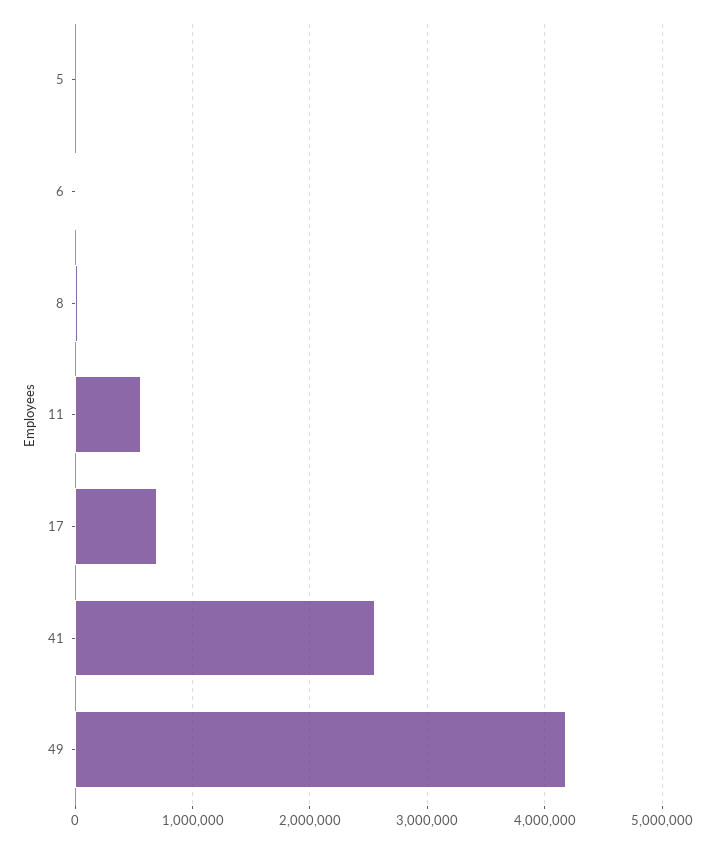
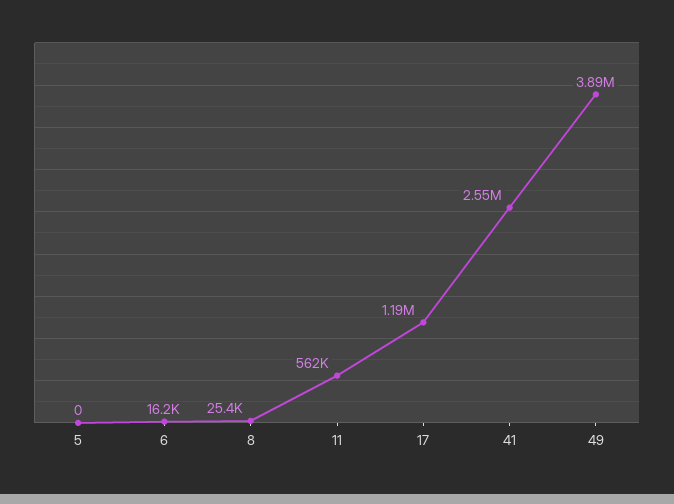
17: 700000 -> 1190000
49: 4200000 -> 3890000

